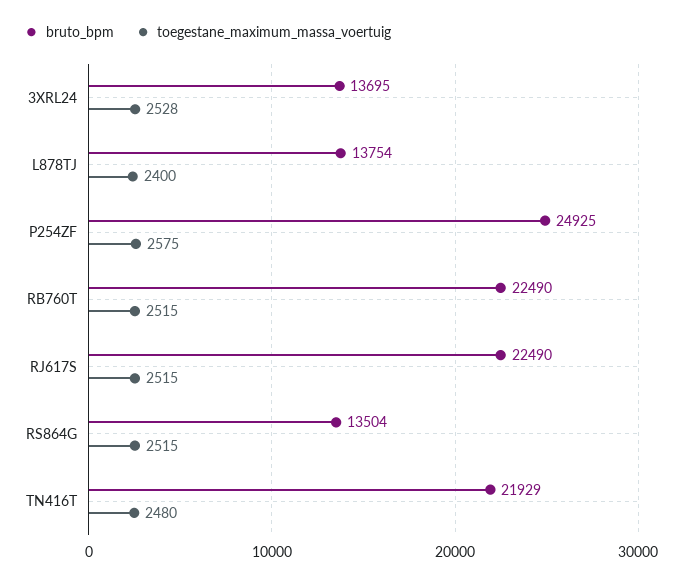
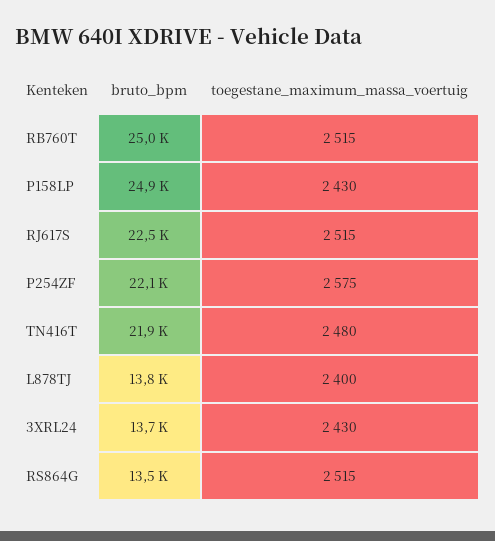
toegestane_maximum_massa_voertuig, 3XRL24: 2528 -> 2430
bruto_bpm, P254ZF: 24925 -> 22100
bruto_bpm, RB760T: 22490 -> 25000
bruto_bpm, P158LP: none -> 24900
toegestane_maximum_massa_voertuig, P158LP: none -> 2430

